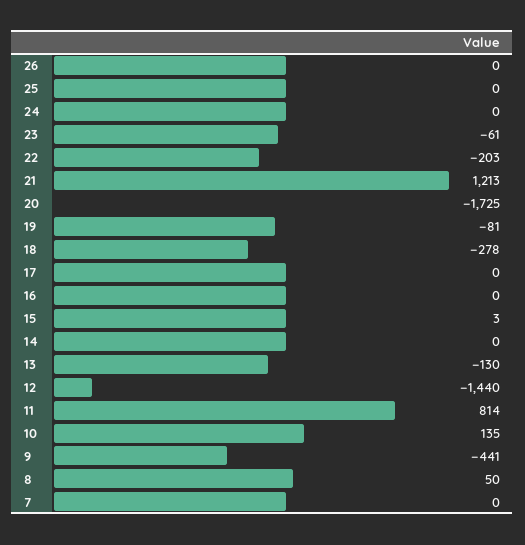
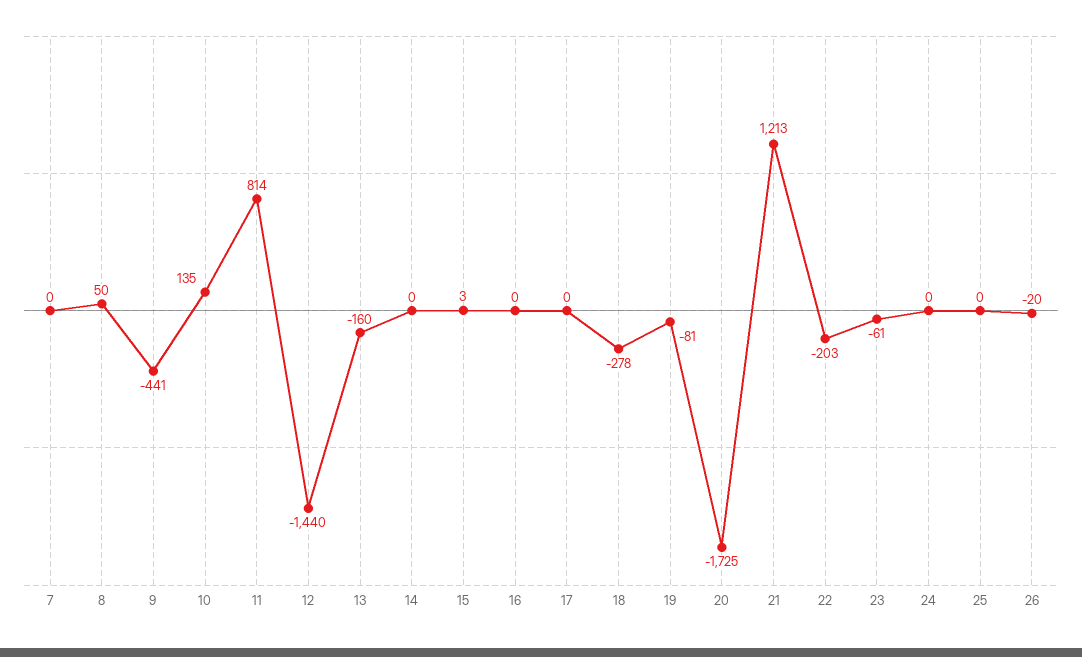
26: 0 -> -20
13: -130 -> -160

